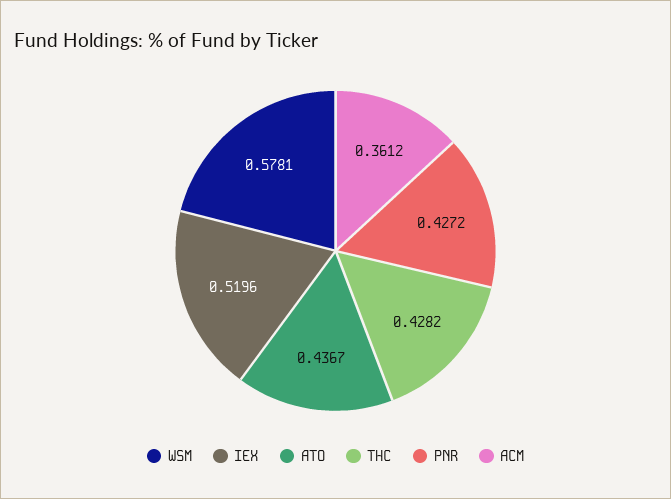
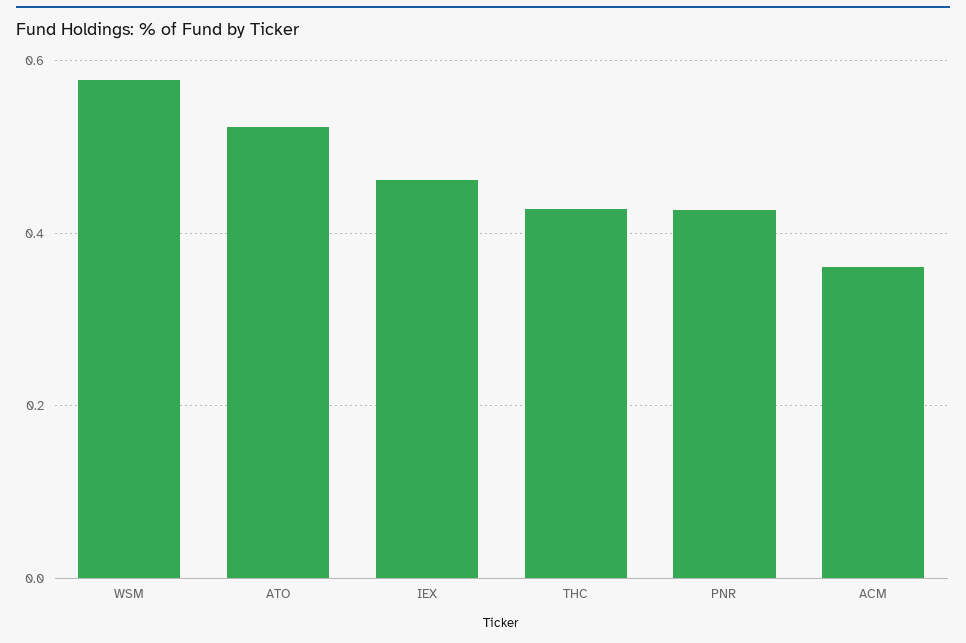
IEX: 0.5196 -> 0.46
ATO: 0.4367 -> 0.52

